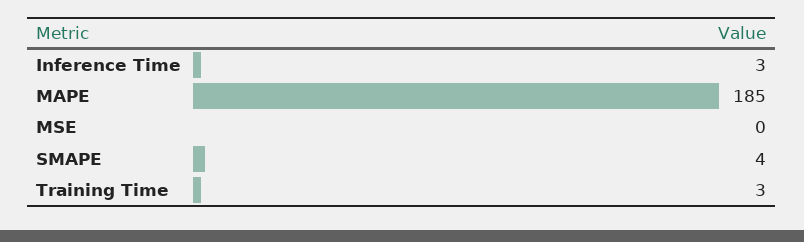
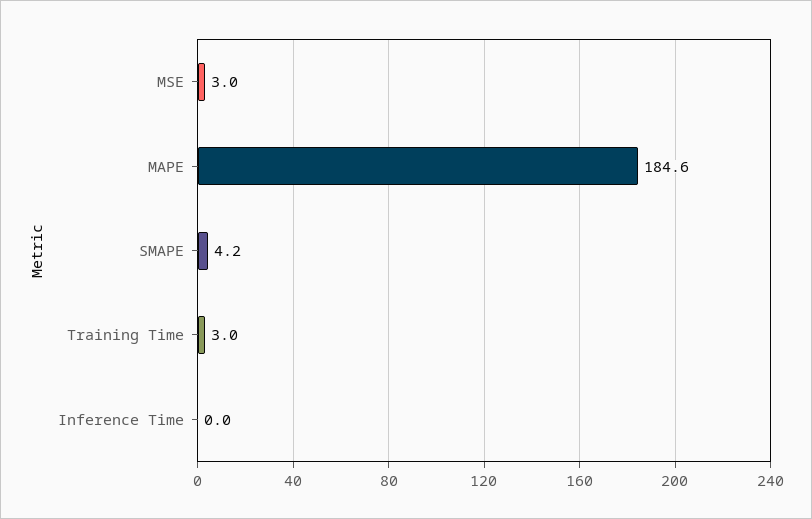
Inference Time: 3 -> 0
MSE: 0 -> 3

